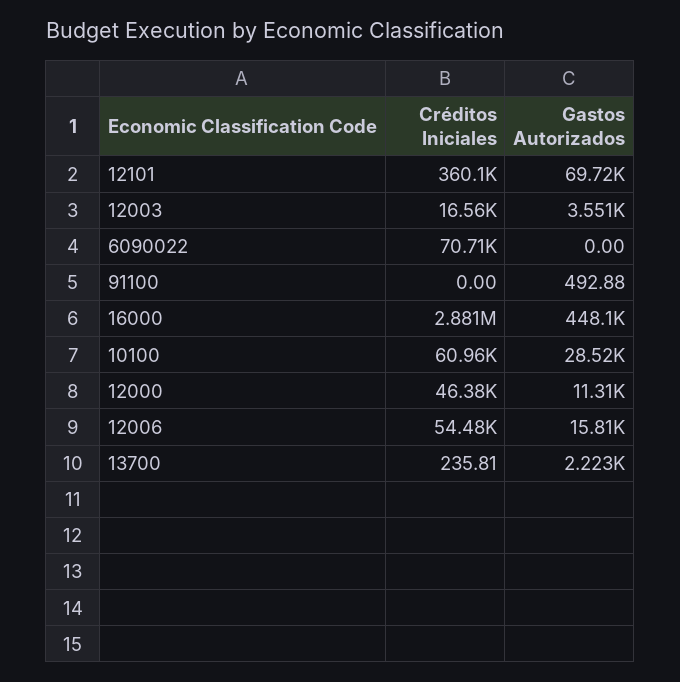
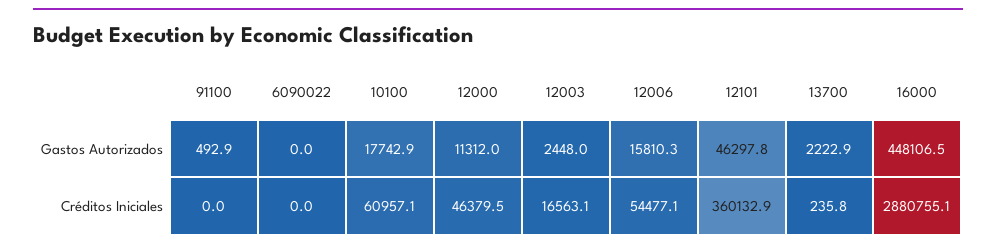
Gastos Autorizados, 12101: 69720 -> 46297.8
Gastos Autorizados, 12003: 3551 -> 2448
Créditos Iniciales, 6090022: 70710 -> 0
Gastos Autorizados, 10100: 28520 -> 17742.9

